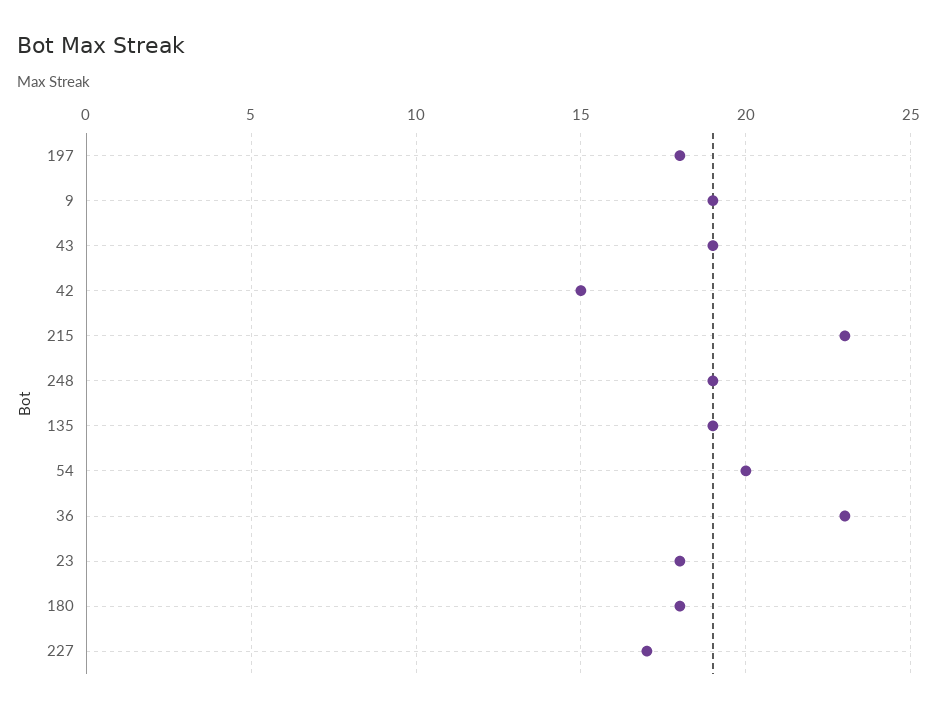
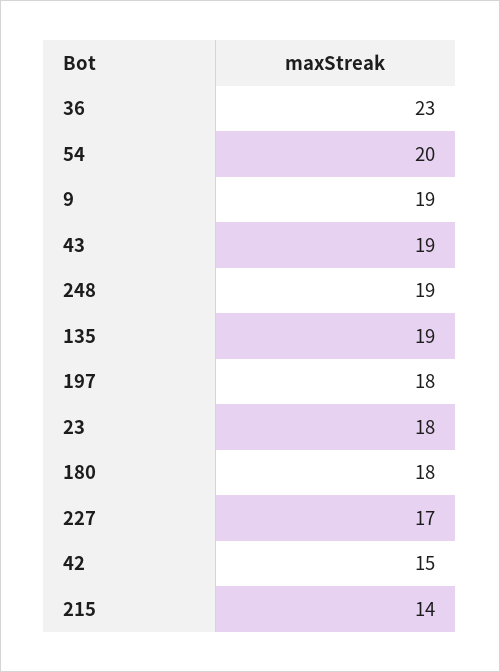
215: 23 -> 14

